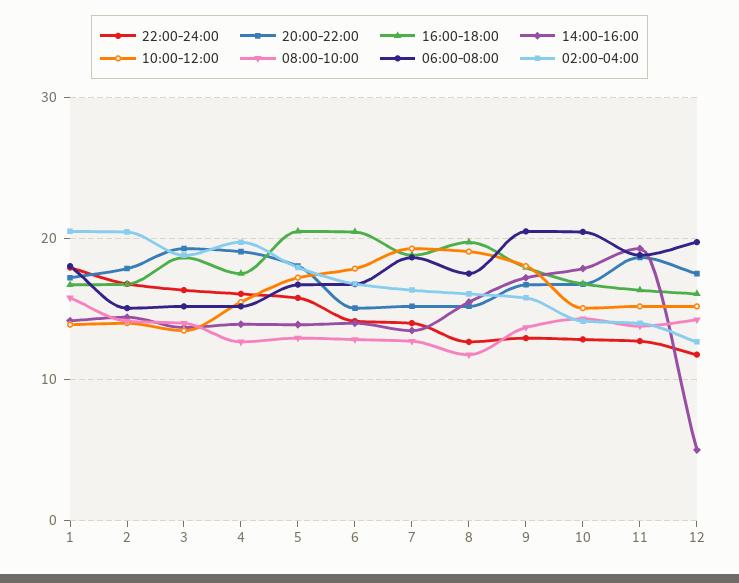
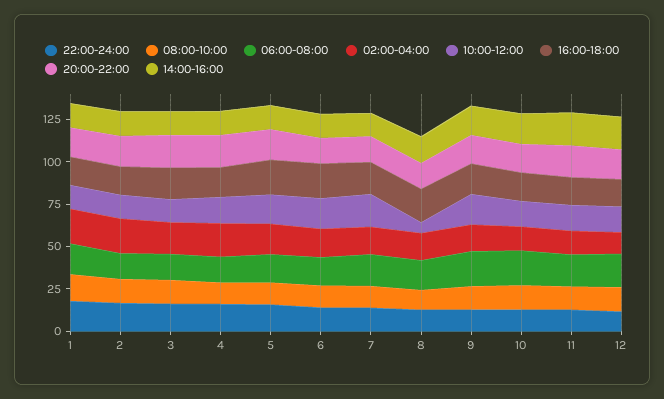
10:00-12:00, 8: 19 -> 5
14:00-16:00, 12: 5 -> 20

